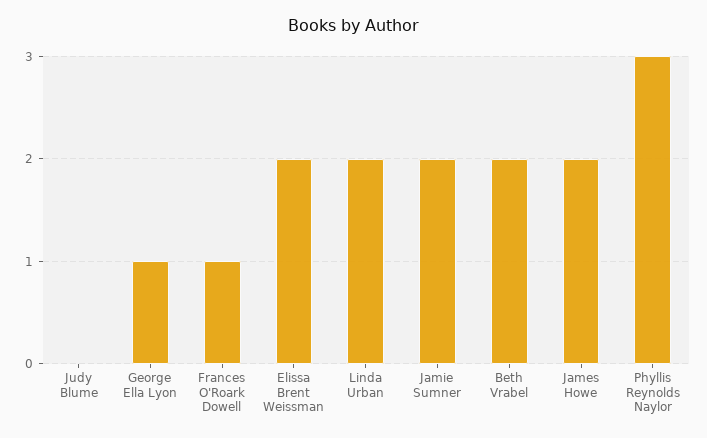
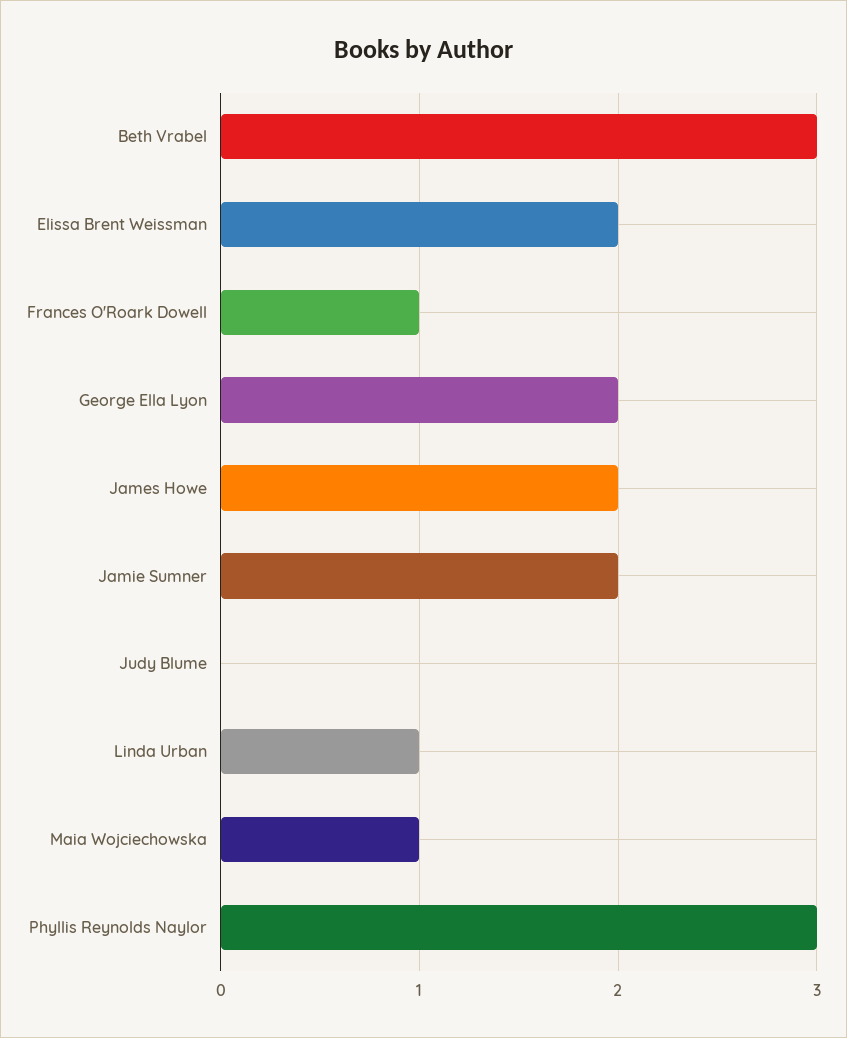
George Ella Lyon: 1 -> 2
Linda Urban: 2 -> 1
Beth Vrabel: 2 -> 3
Maia Wojciechowska: none -> 1

